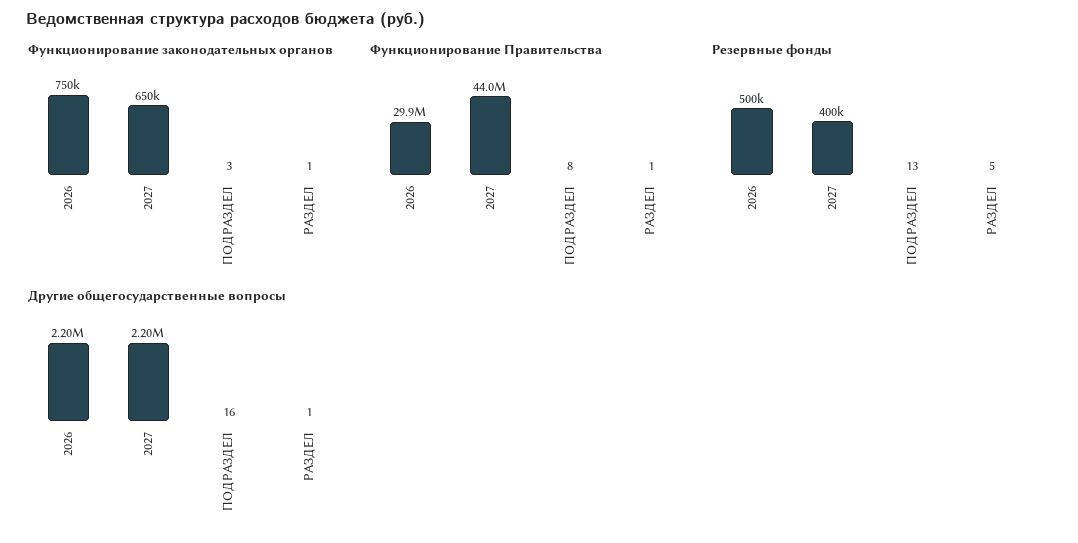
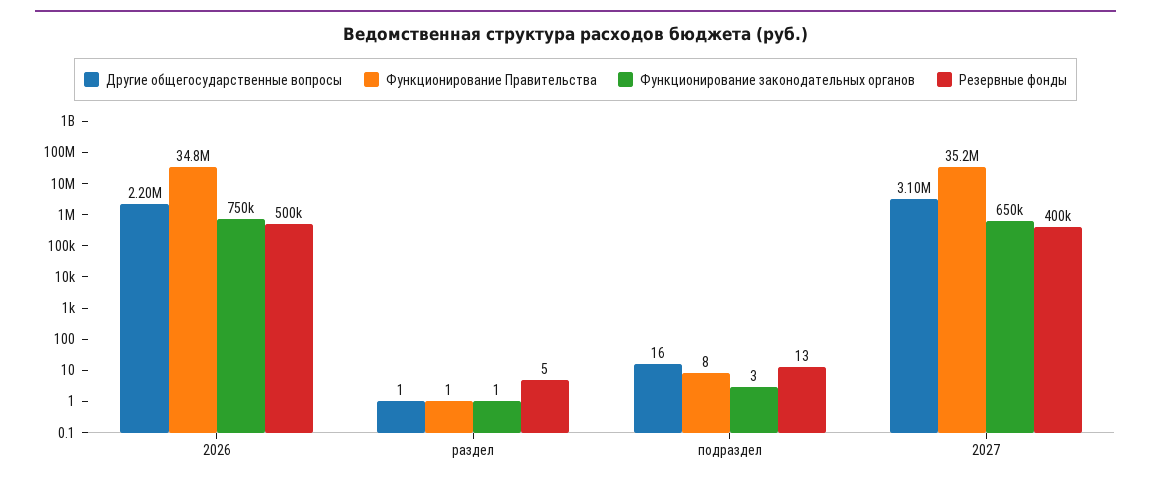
Функционирование Правительства, 2026: 29900000 -> 34800000
Функционирование Правительства, 2027: 44000000 -> 35200000
Другие общегосударственные вопросы, 2027: 2200000 -> 3100000

